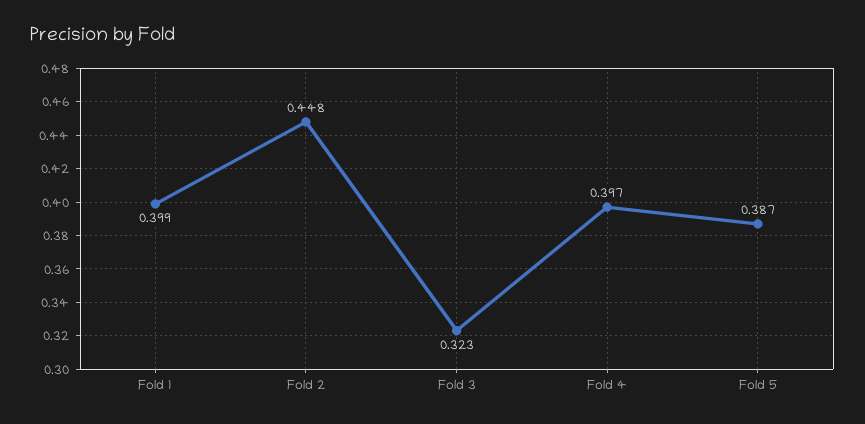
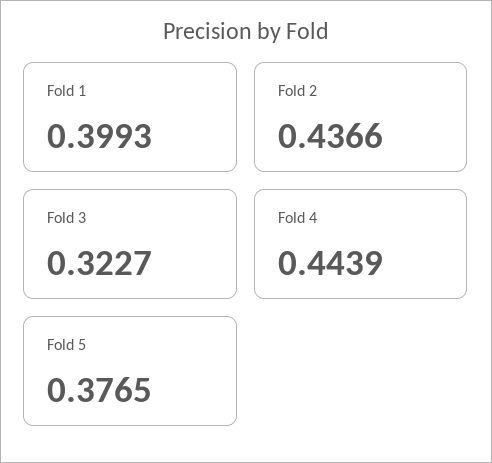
Fold 2: 0.448 -> 0.4366
Fold 4: 0.397 -> 0.4439
Fold 5: 0.387 -> 0.3765

